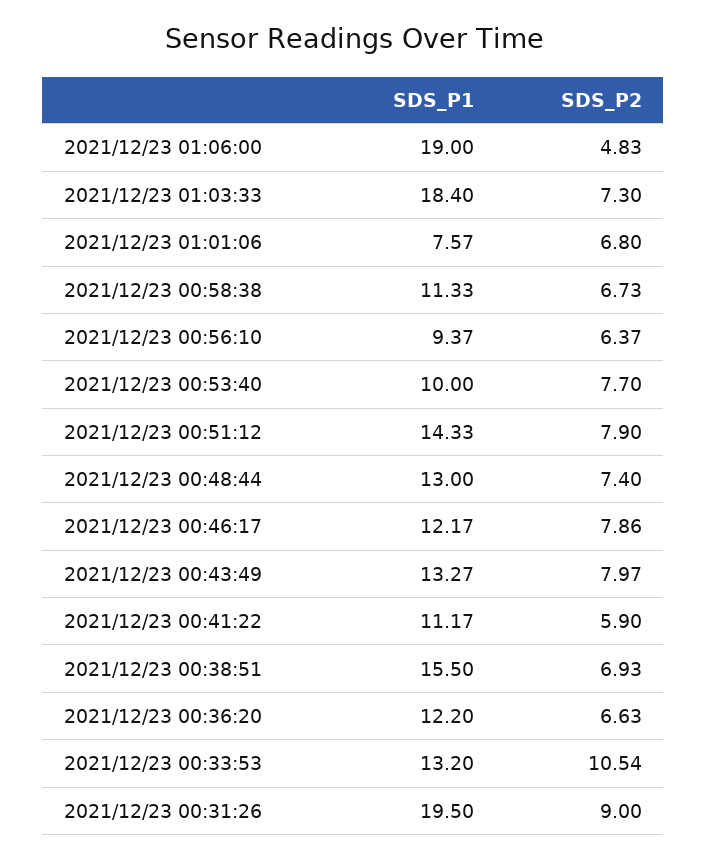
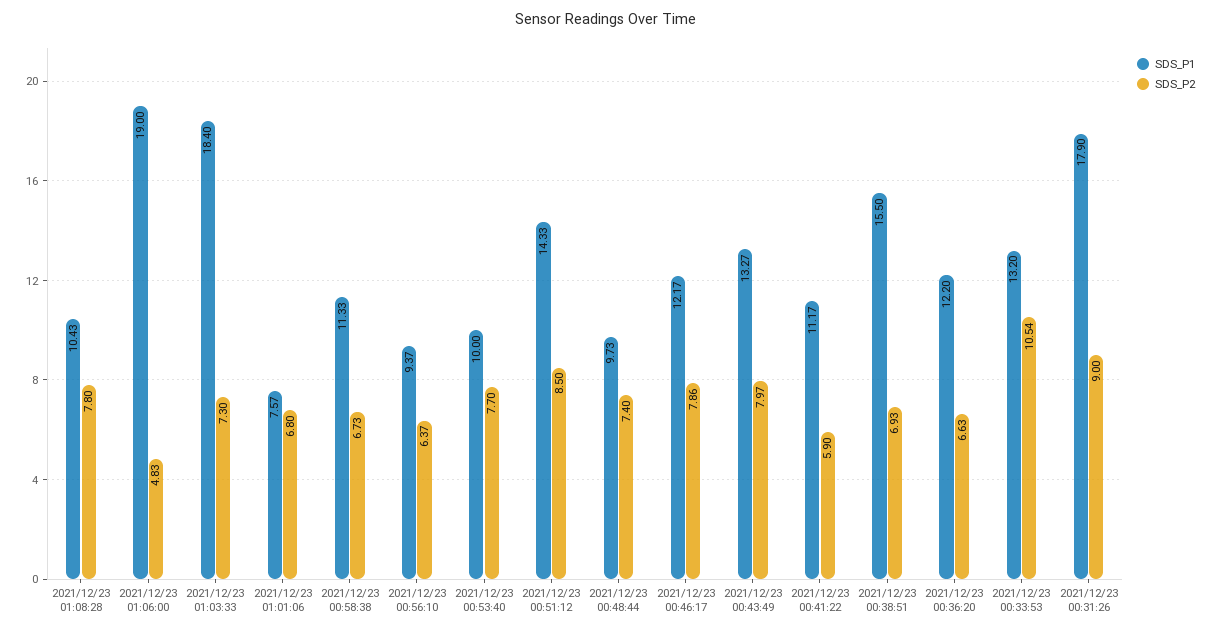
SDS_P2, 2021/12/23 00:51:12: 7.9 -> 8.5
SDS_P1, 2021/12/23 00:48:44: 13 -> 9.73
SDS_P1, 2021/12/23 00:31:26: 19.5 -> 17.9
SDS_P1, 2021/12/23 01:08:28: none -> 10.43
SDS_P2, 2021/12/23 01:08:28: none -> 7.8

